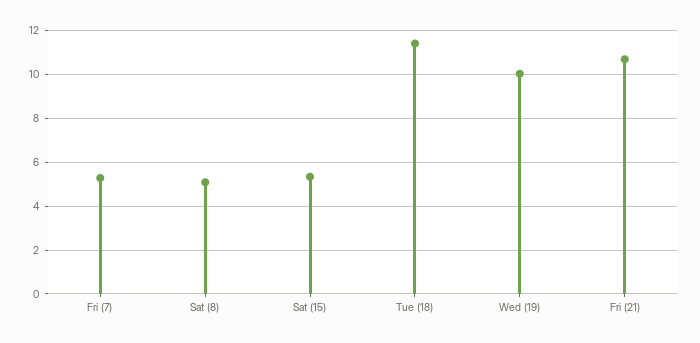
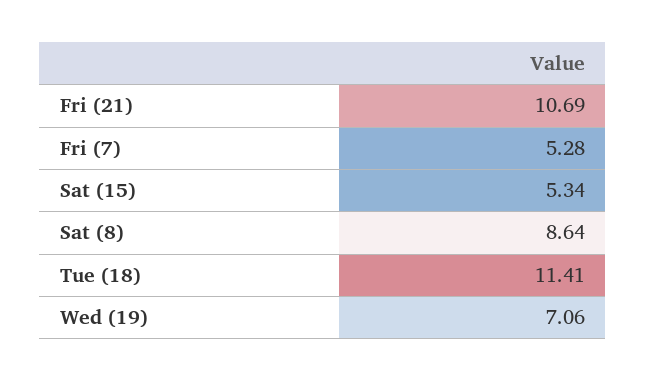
Sat (8): 5 -> 8.64
Wed (19): 10 -> 7.06

